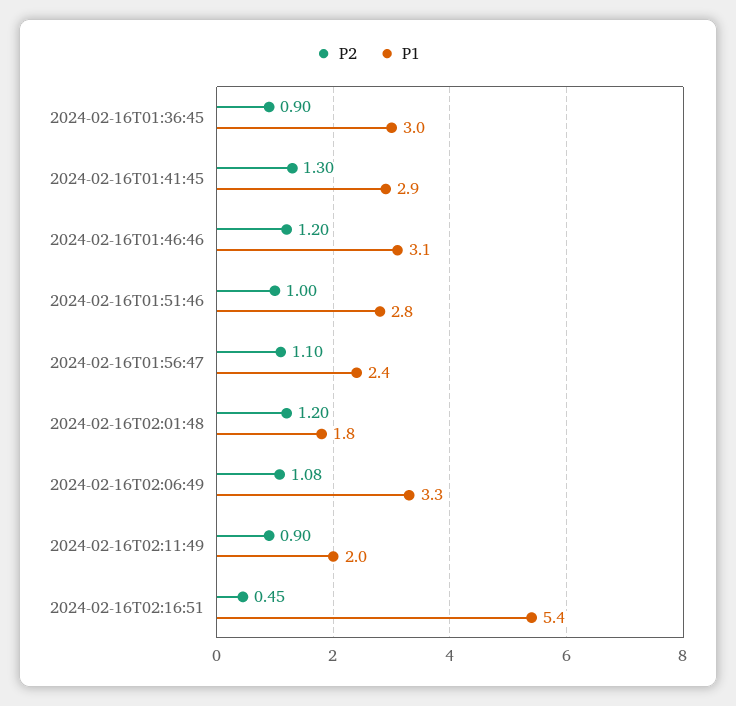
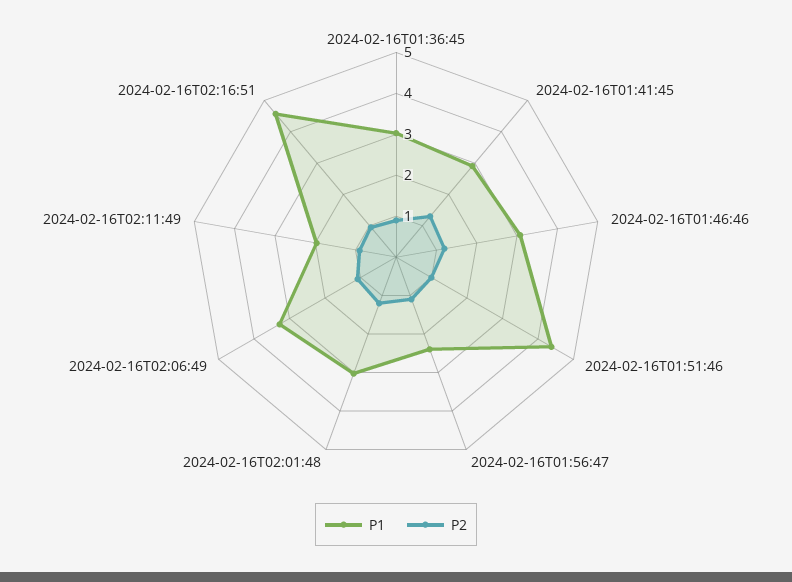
P1, 2024-02-16T01:51:46: 2.8 -> 4.4
P1, 2024-02-16T02:01:48: 1.8 -> 3
P2, 2024-02-16T02:16:51: 0.45 -> 1
P1, 2024-02-16T02:16:51: 5.4 -> 4.6

